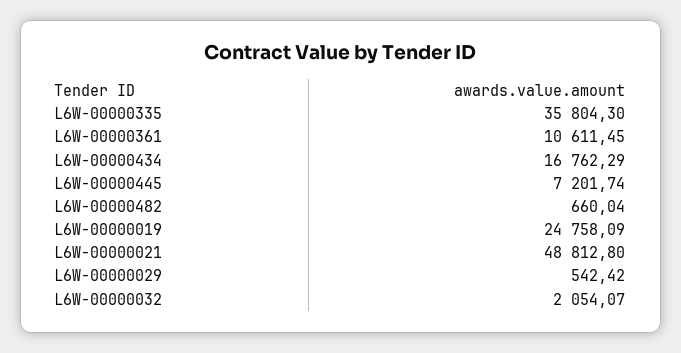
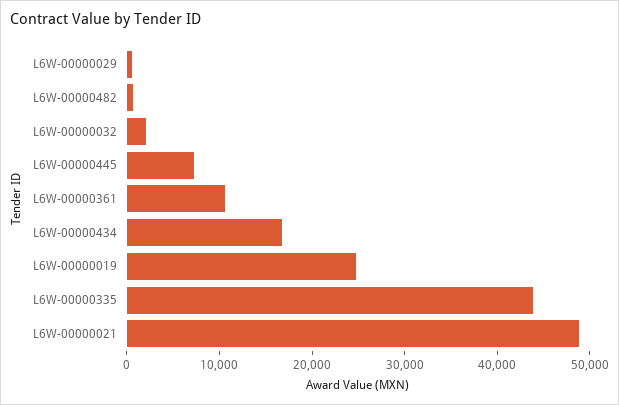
L6W-00000335: 35804.3 -> 44000

